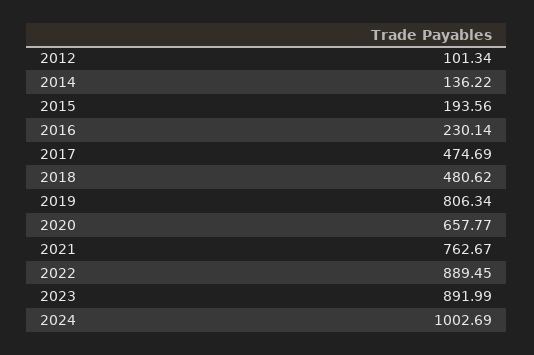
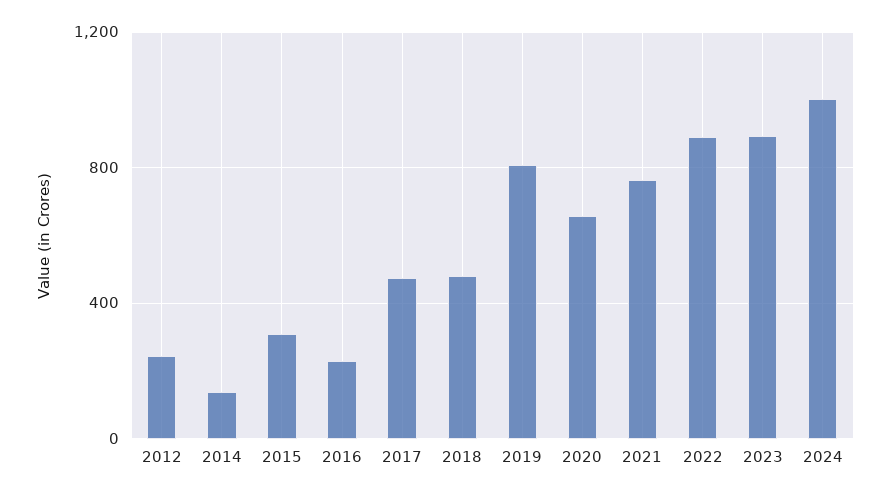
2012: 101.34 -> 250
2015: 193.56 -> 300

